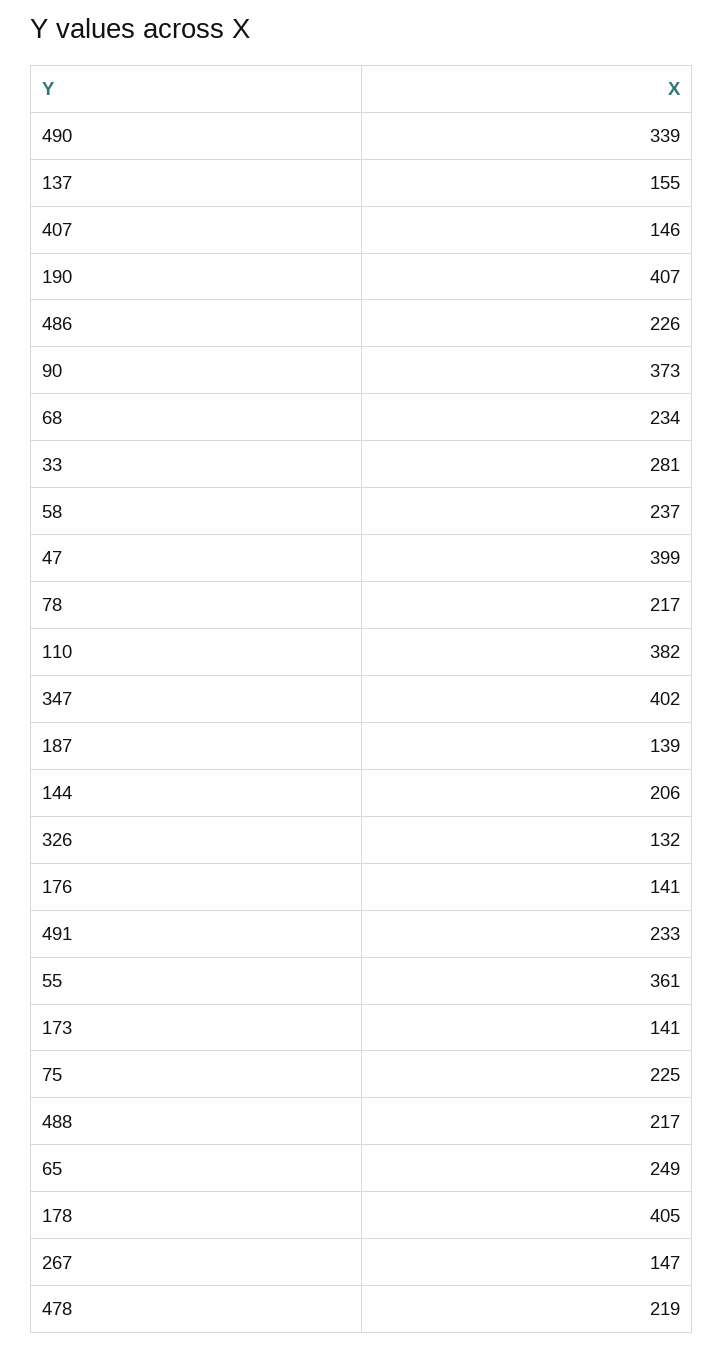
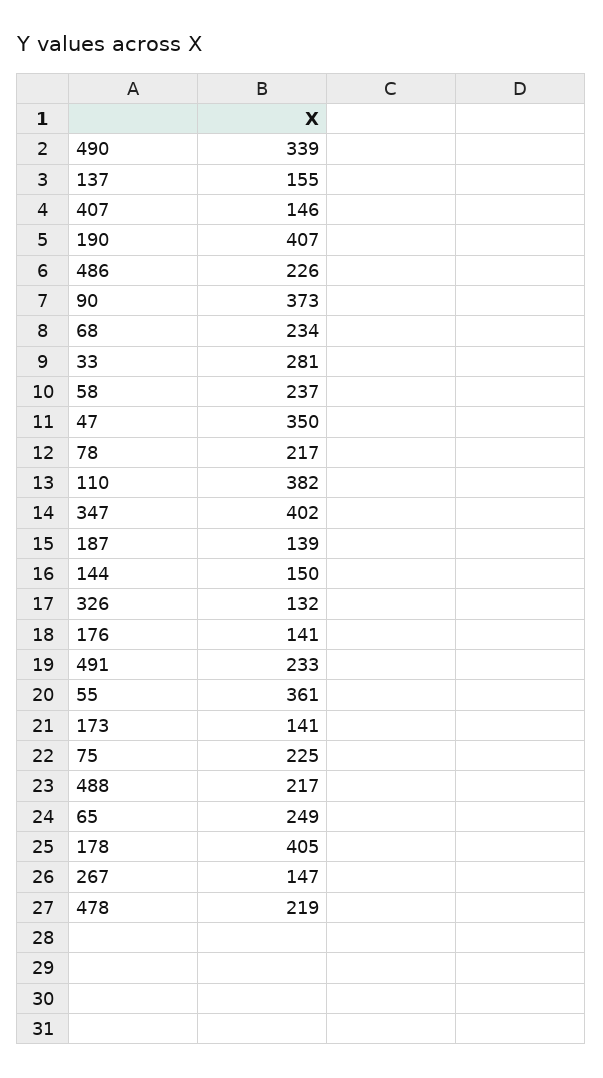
47: 399 -> 350
144: 206 -> 150

